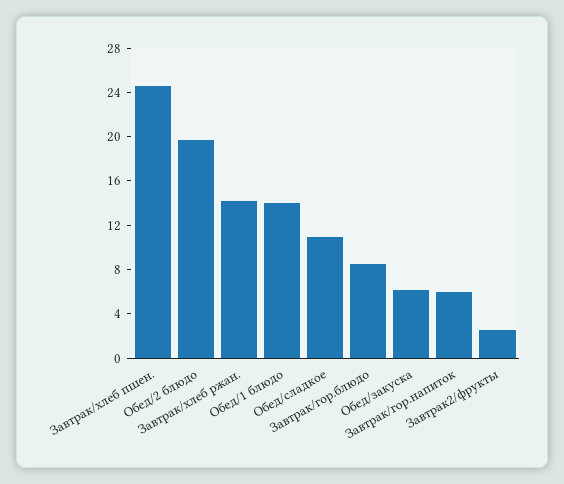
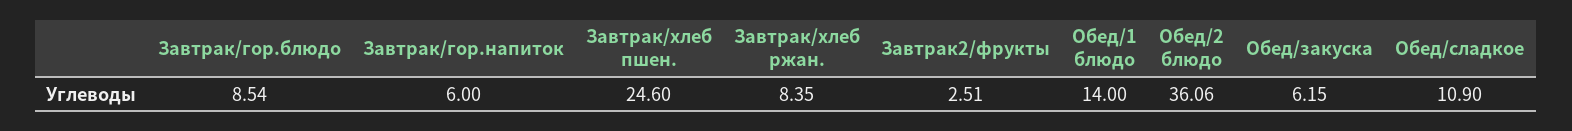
Обед/2 блюдо: 20 -> 36.06
Завтрак/хлеб ржан.: 14 -> 8.35

